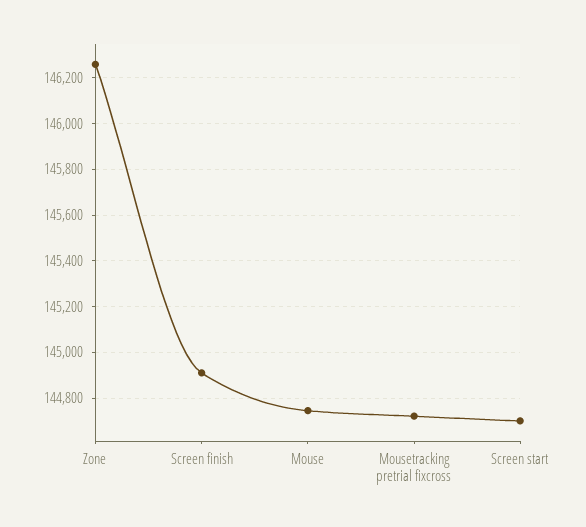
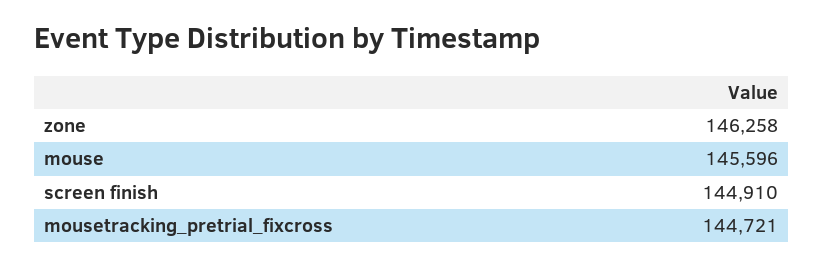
Mouse: 144750 -> 145596
Screen start: 144700 -> none

